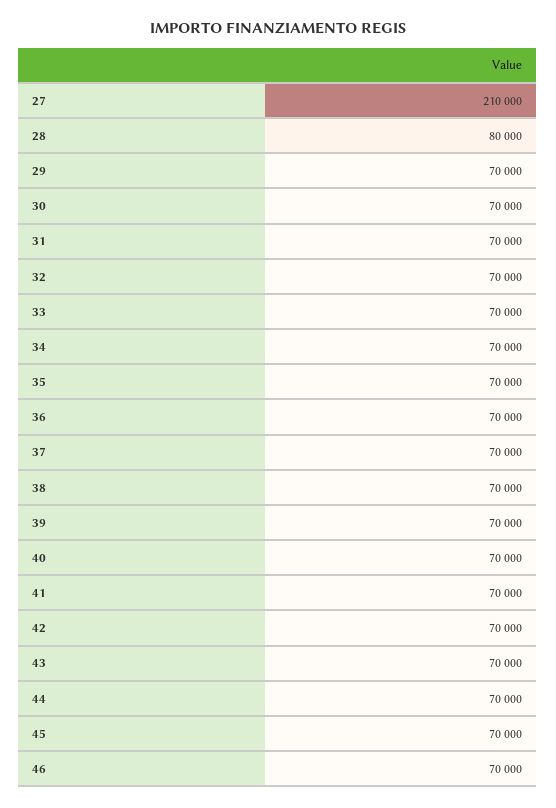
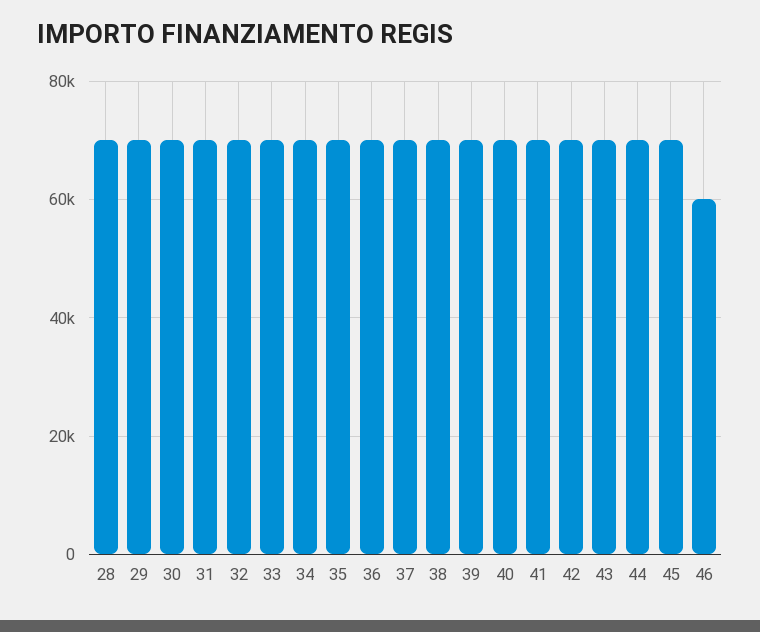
27: 210000 -> none
28: 80000 -> 70000
46: 70000 -> 60000

